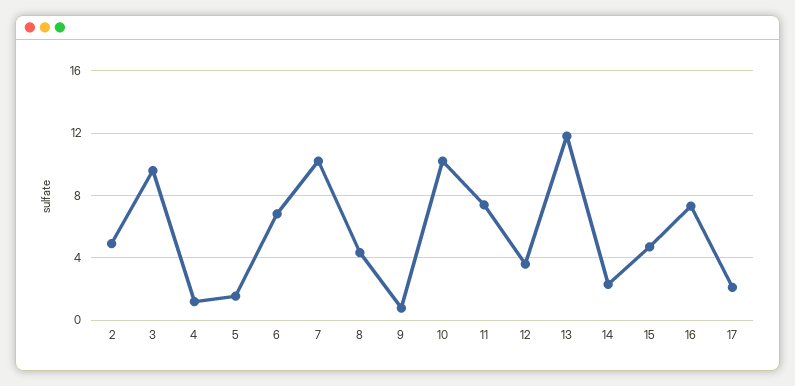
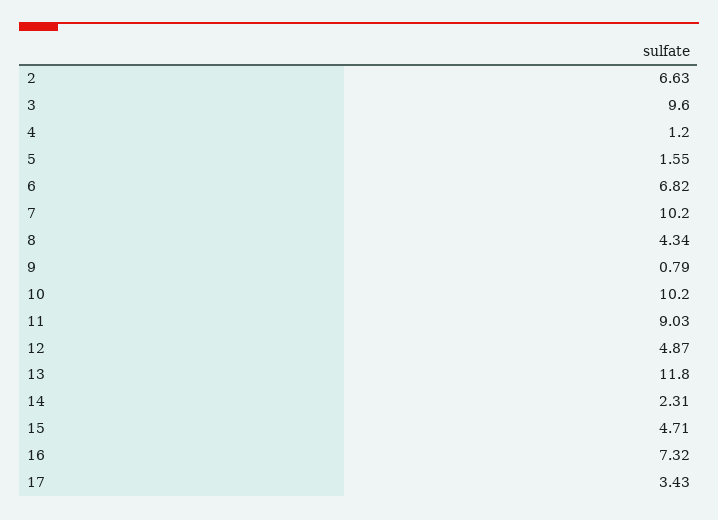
2: 5 -> 6.63
11: 7.5 -> 9.03
12: 3.5 -> 4.87
17: 2 -> 3.43

